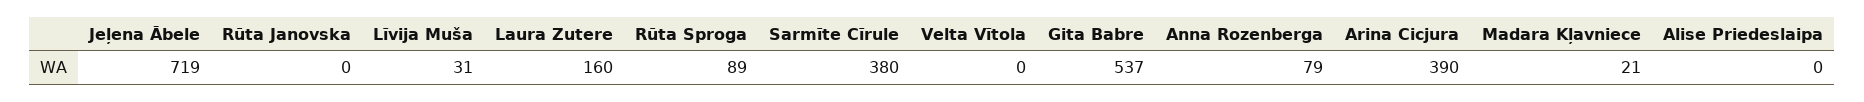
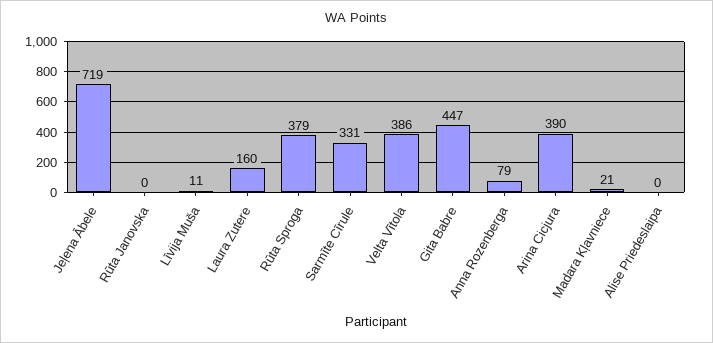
Līvija Muša: 31 -> 11
Rūta Sproga: 89 -> 379
Sarmīte Cīrule: 380 -> 331
Velta Vītola: 0 -> 386
Gita Babre: 537 -> 447

